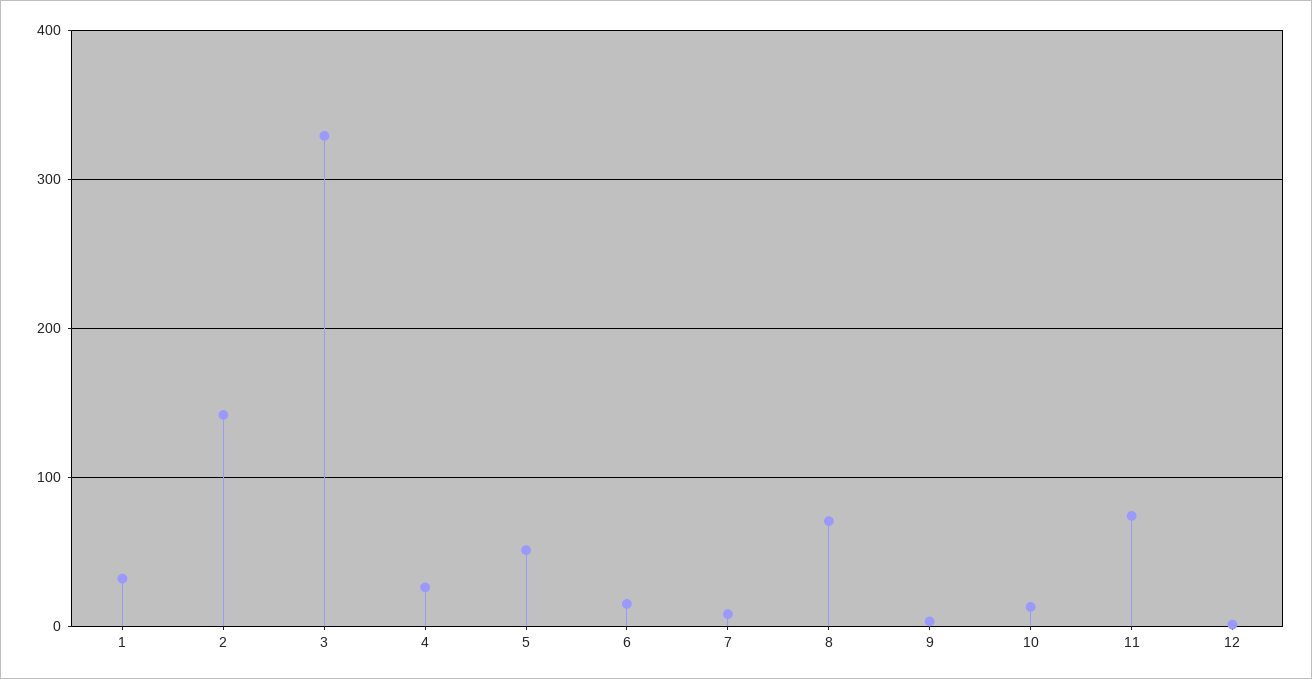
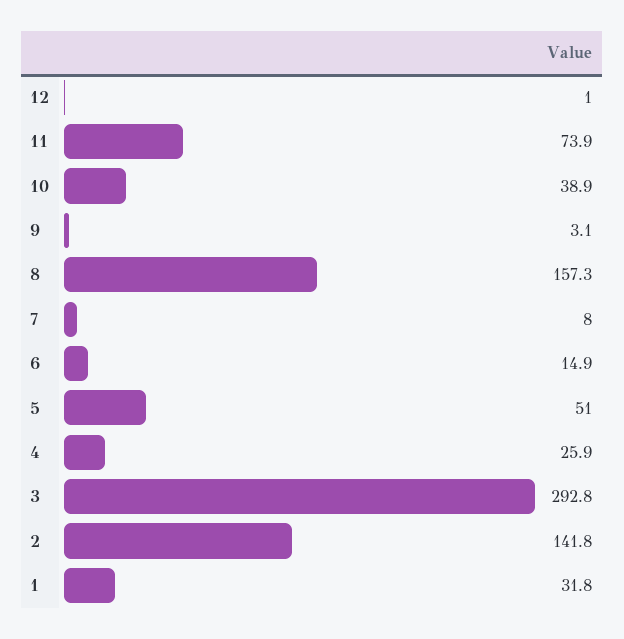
3: 330 -> 292.8
8: 70 -> 157.3
10: 10 -> 38.9

